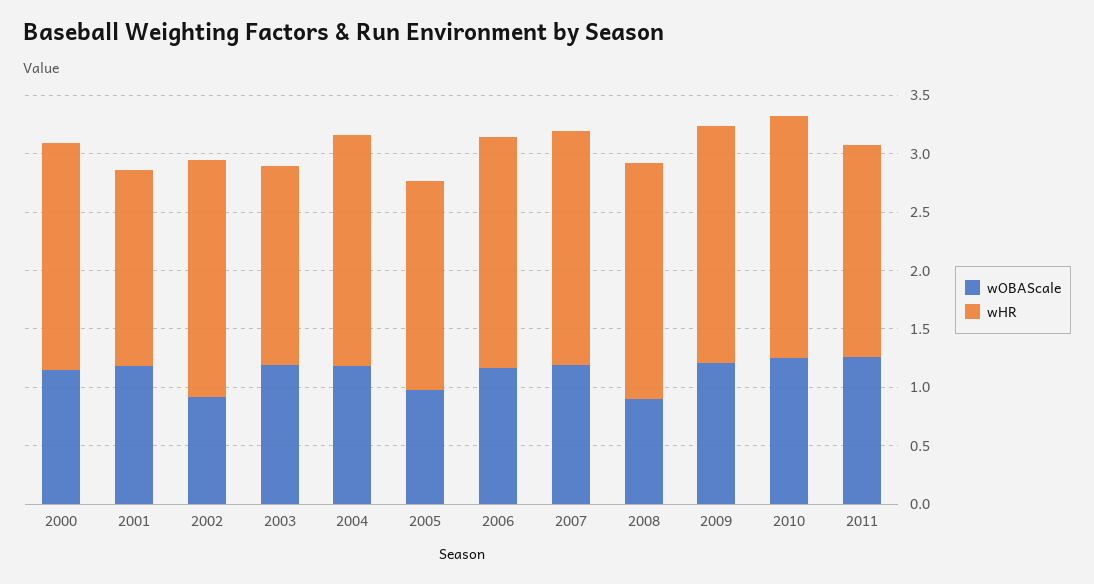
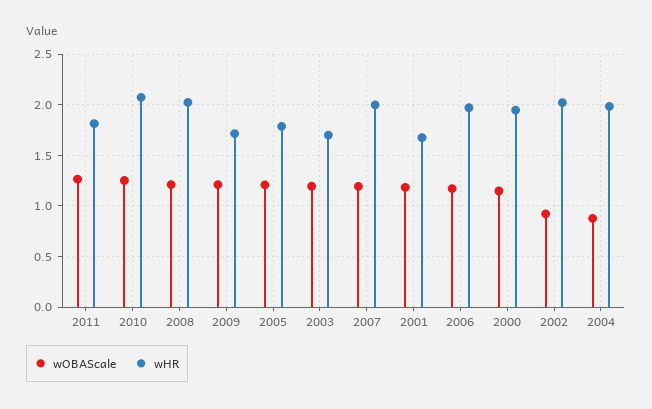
wOBAScale, 2004: 1.2 -> 0.9
wOBAScale, 2005: 1 -> 1.2
wOBAScale, 2008: 0.9 -> 1.2
wHR, 2009: 2 -> 1.7

